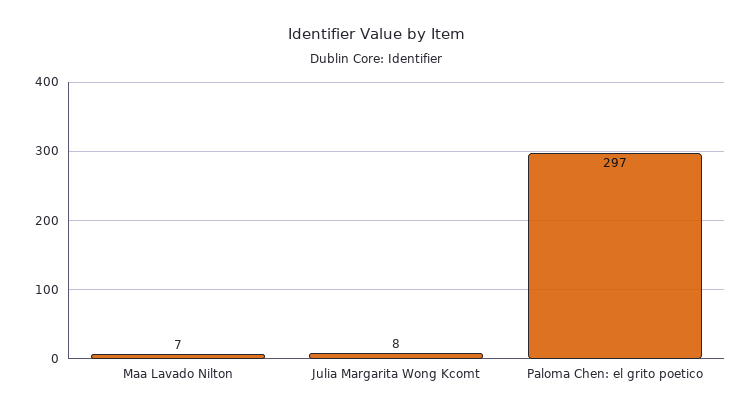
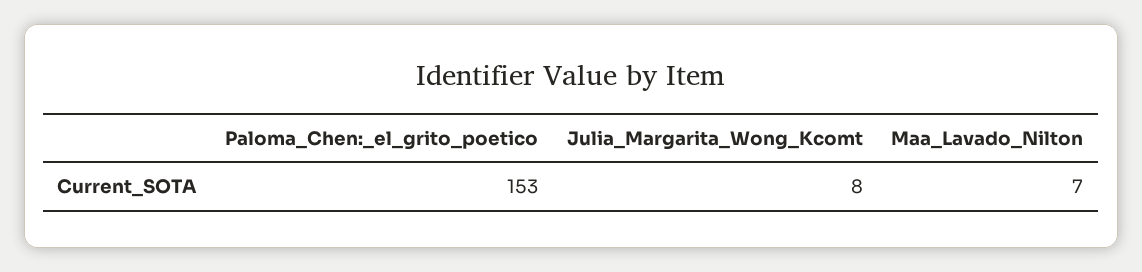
Paloma Chen: el grito poetico: 297 -> 153

